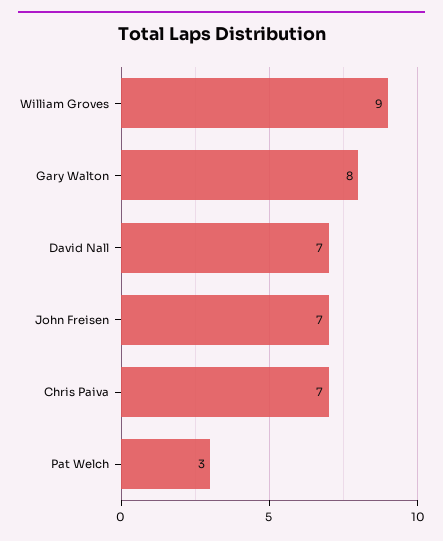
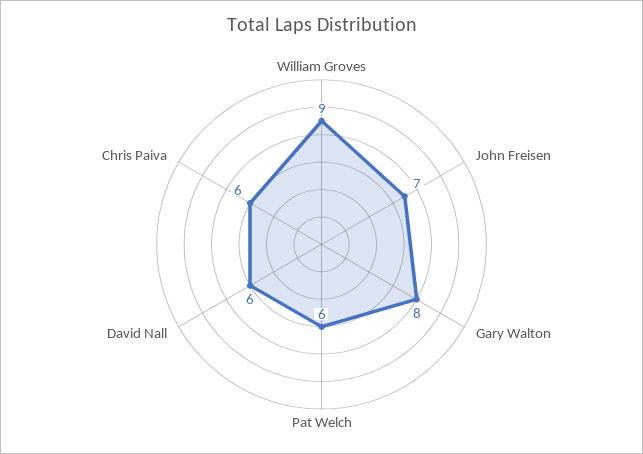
David Nall: 7 -> 6
Chris Paiva: 7 -> 6
Pat Welch: 3 -> 6

